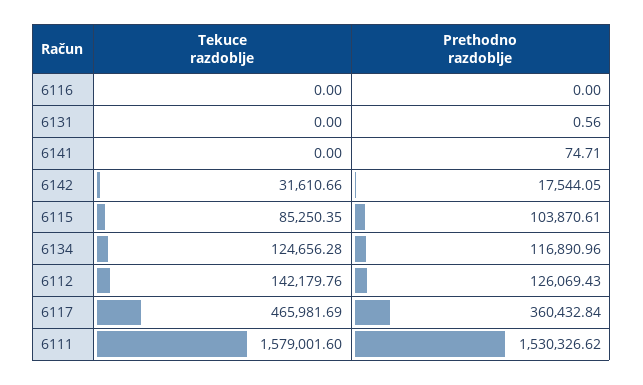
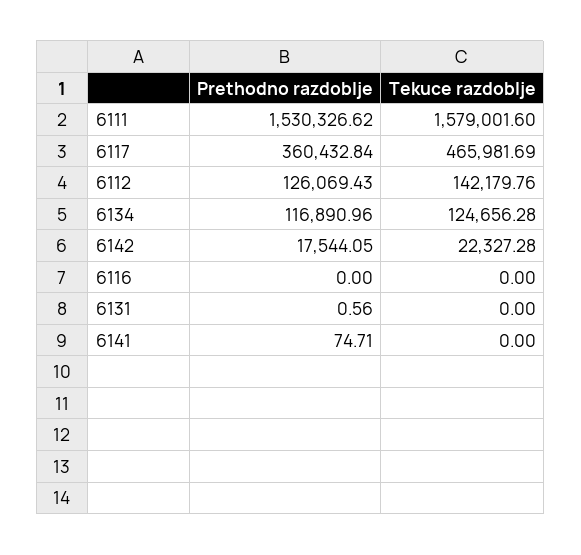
Tekuce razdoblje, 6142: 31610.66 -> 22327.28
Tekuce razdoblje, 6115: 85250.35 -> none
Prethodno razdoblje, 6115: 103870.61 -> none

